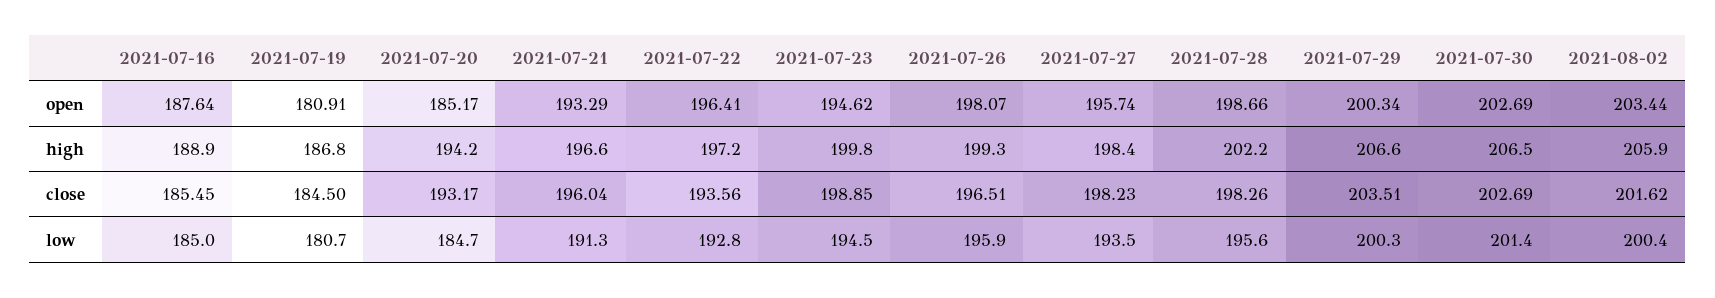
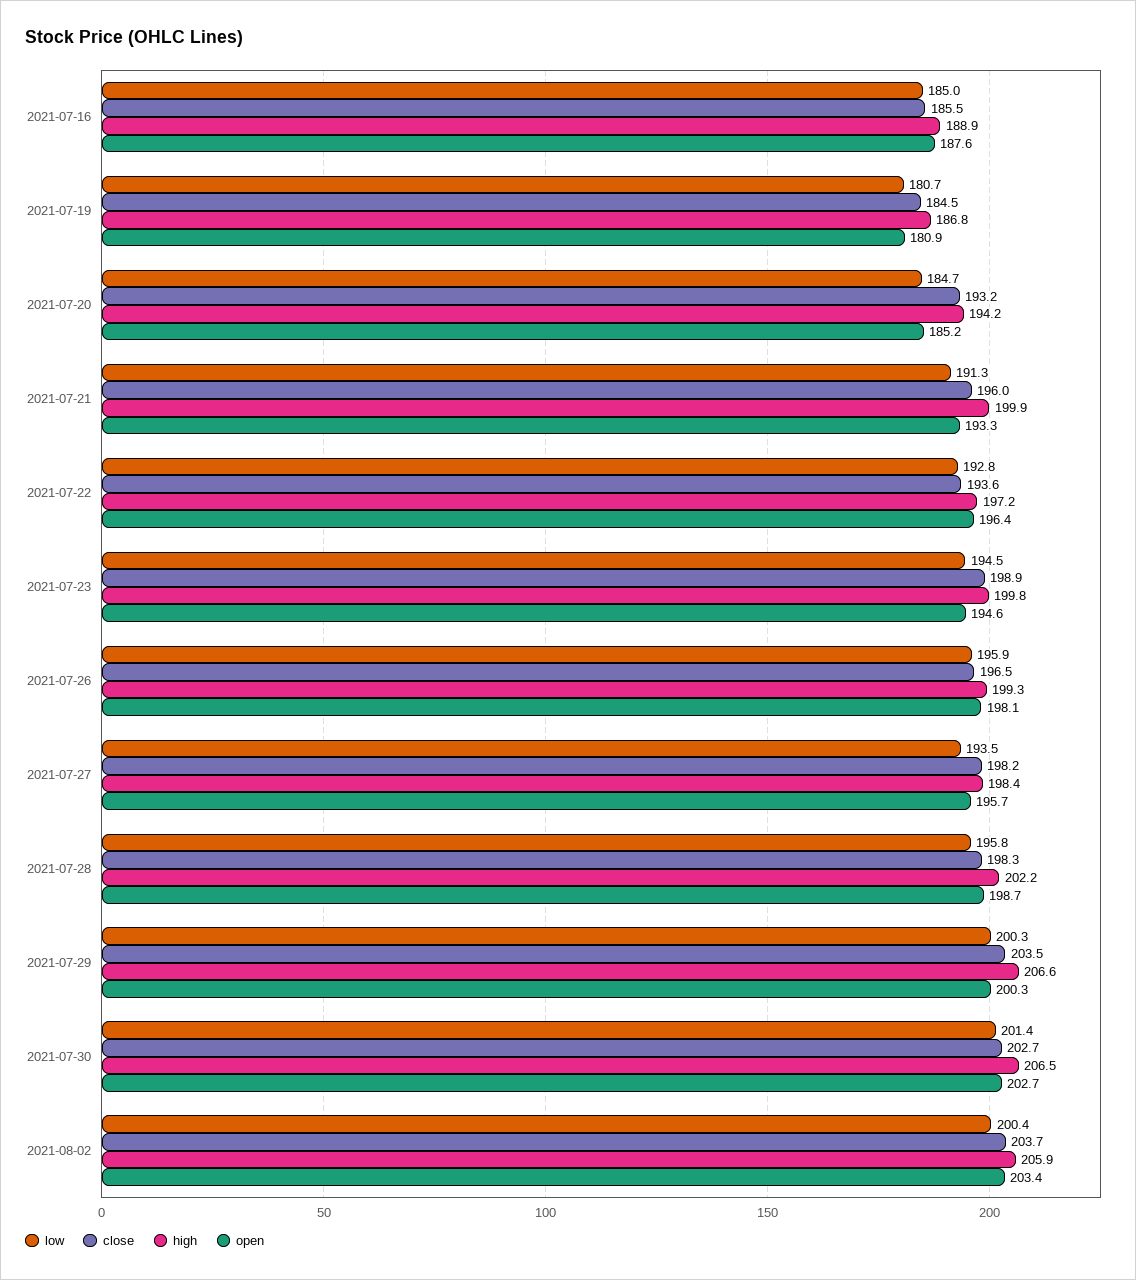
high, 2021-07-21: 196.6 -> 199.9
close, 2021-08-02: 201.62 -> 203.7
low, 2021-07-28: 195.6 -> 195.8

